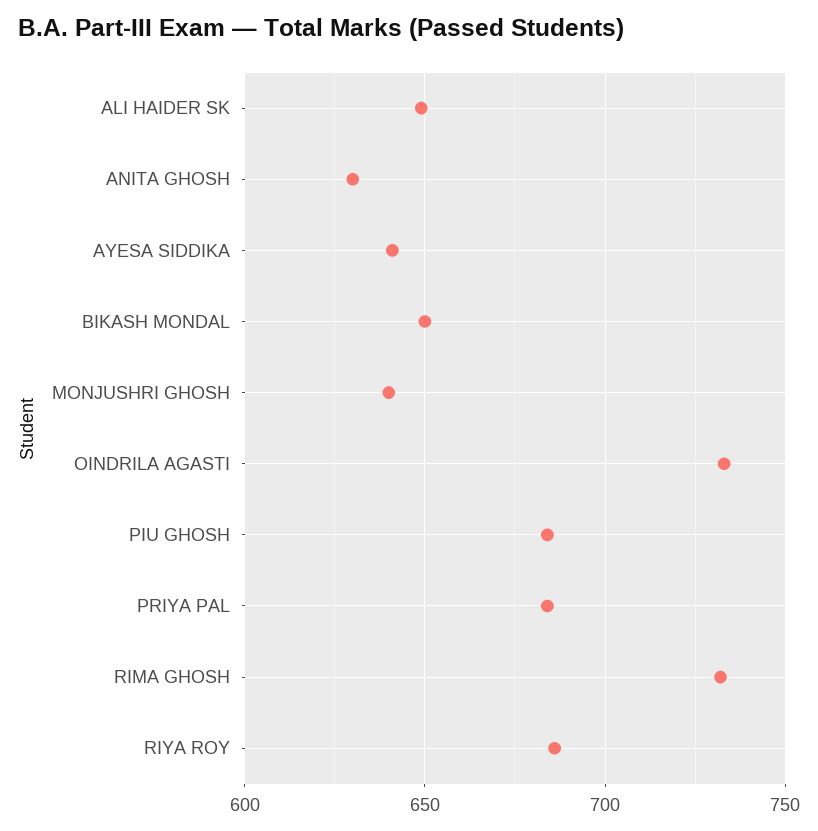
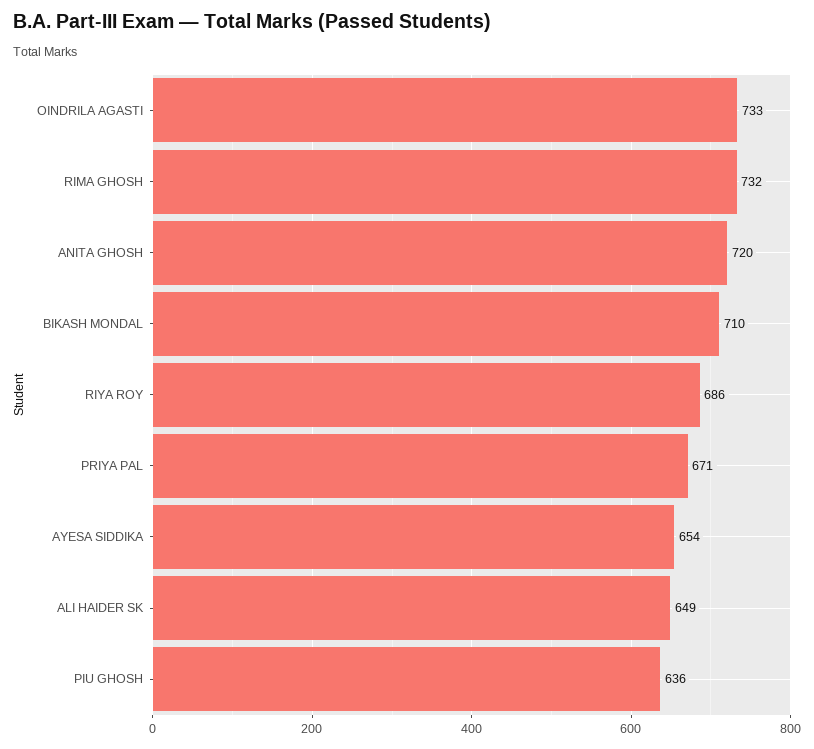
ANITA GHOSH: 630 -> 720
AYESA SIDDIKA: 640 -> 654
BIKASH MONDAL: 650 -> 710
MONJUSHRI GHOSH: 640 -> none
PIU GHOSH: 685 -> 636
PRIYA PAL: 685 -> 671

